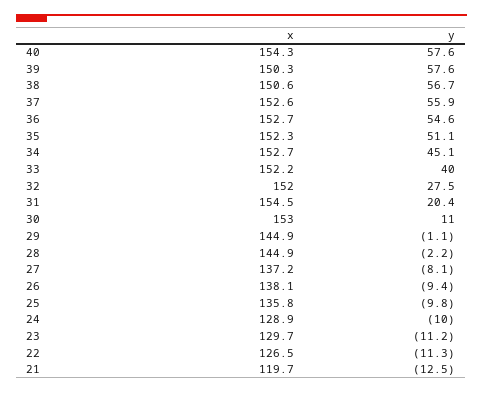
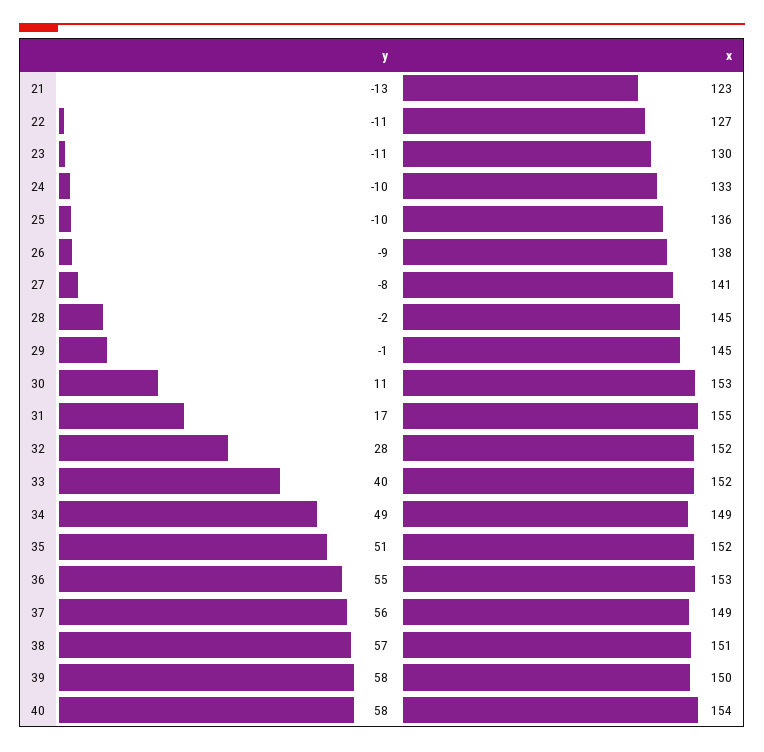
x, 37: 152.6 -> 149
x, 34: 152.7 -> 149
y, 34: 45.1 -> 49
y, 31: 20.4 -> 17
x, 27: 137.2 -> 141
x, 24: 128.9 -> 133
x, 21: 119.7 -> 123

